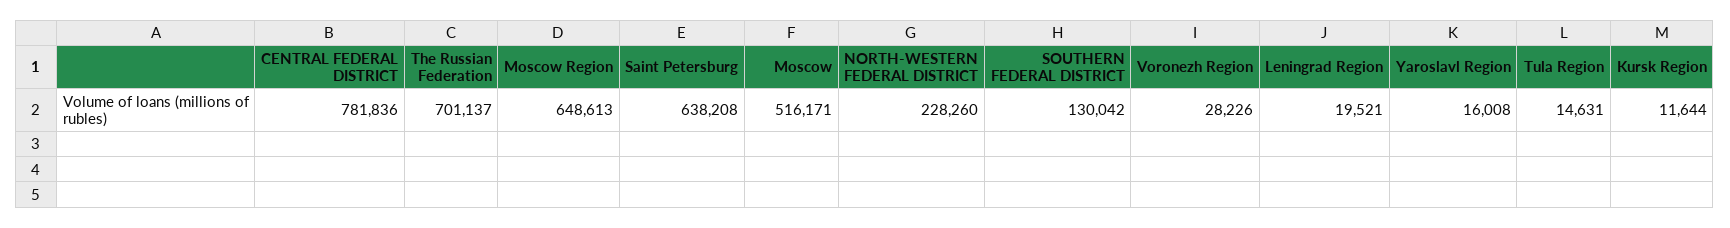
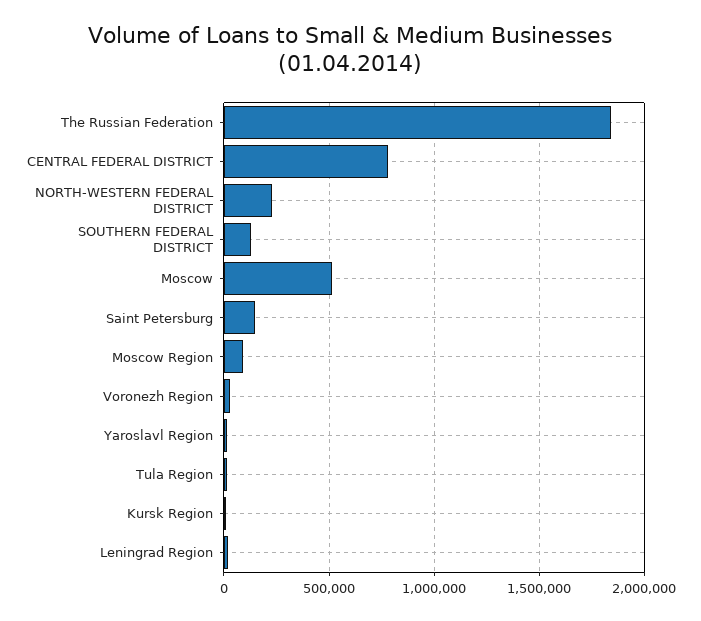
The Russian Federation: 701137 -> 1850000
Moscow Region: 648613 -> 100000
Saint Petersburg: 638208 -> 150000

